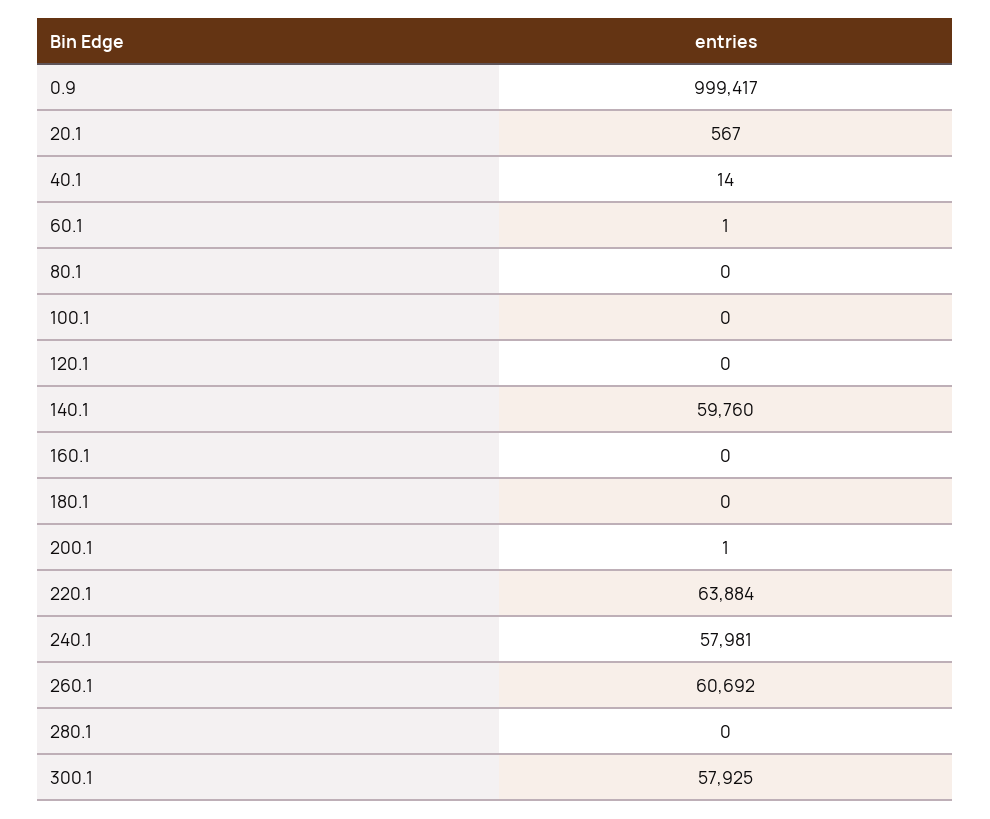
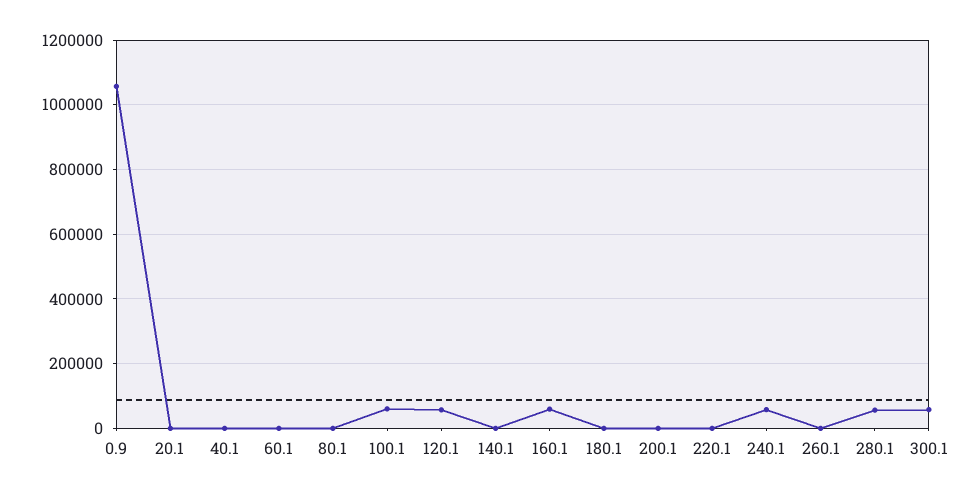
0.9: 999417 -> 1060000
100.1: 0 -> 60000
120.1: 0 -> 60000
140.1: 59760 -> 0
160.1: 0 -> 60000
220.1: 63884 -> 0
260.1: 60692 -> 0
280.1: 0 -> 60000

